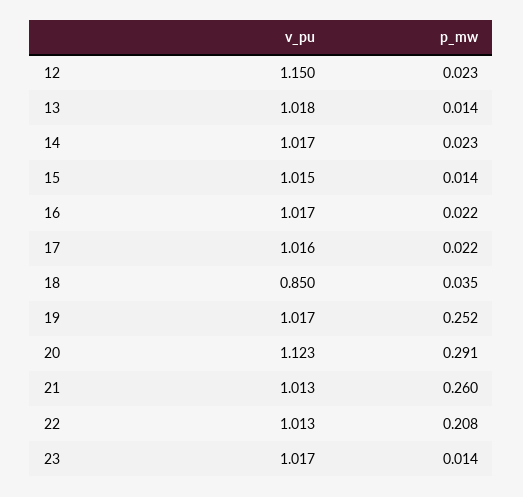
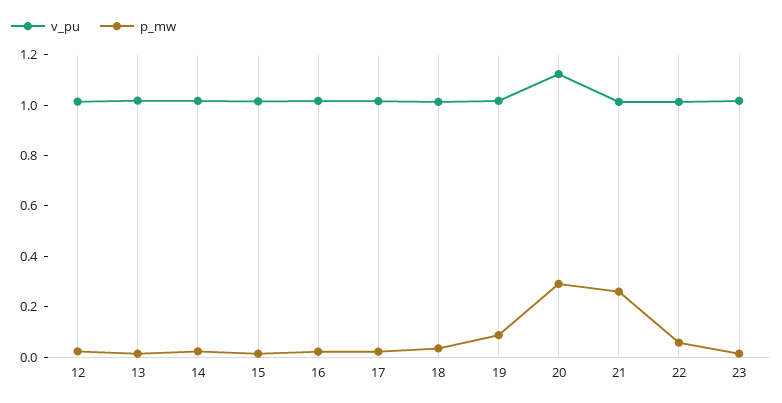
v_pu, 12: 1.15 -> 1
v_pu, 18: 0.85 -> 1
p_mw, 19: 0.252 -> 0.1
p_mw, 22: 0.208 -> 0.05

